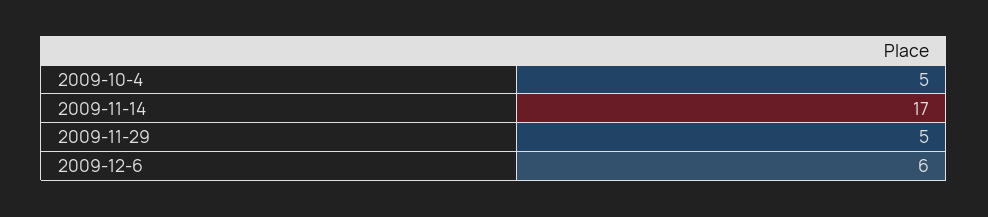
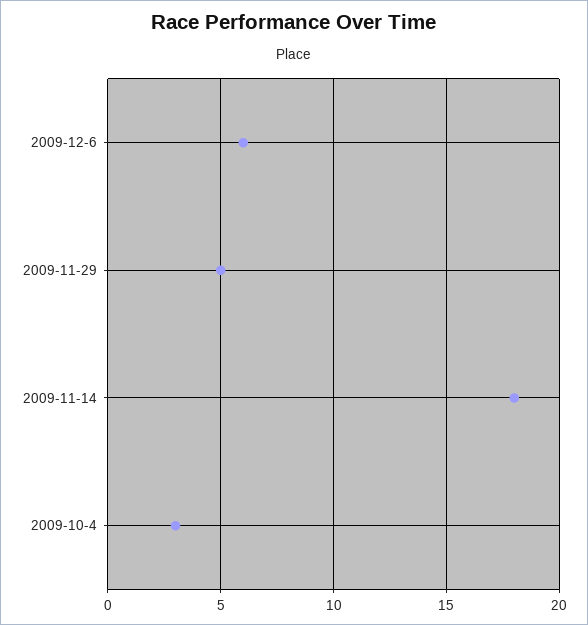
2009-10-4: 5 -> 3
2009-11-14: 17 -> 18

